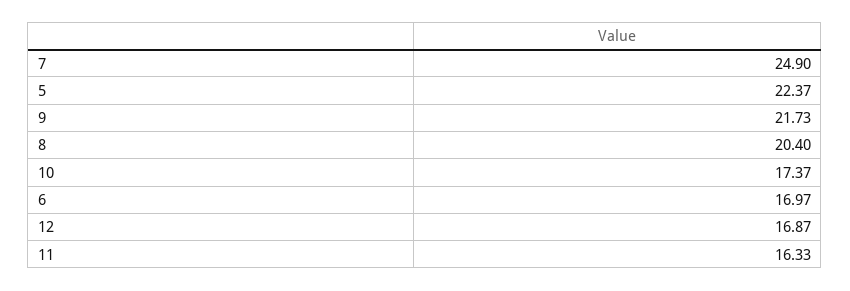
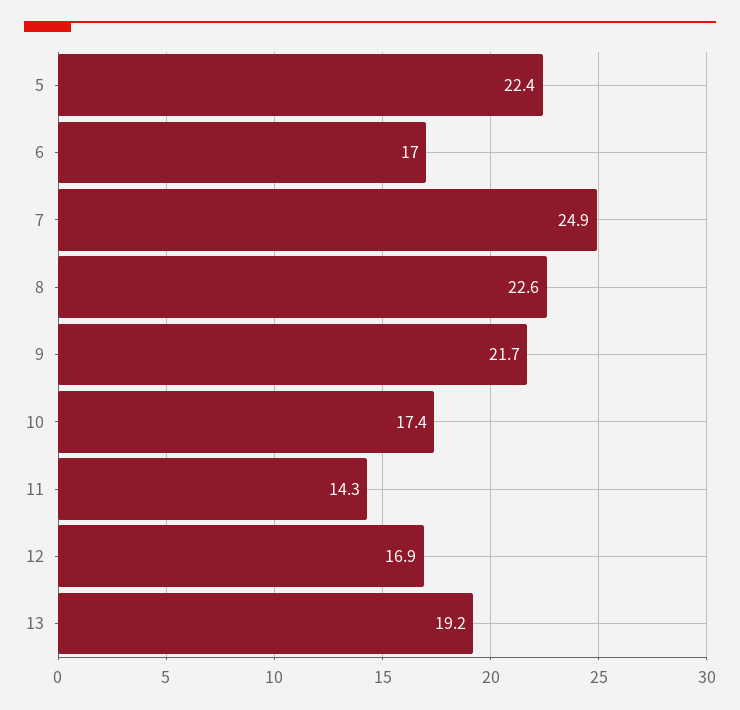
8: 20.4 -> 22.6
11: 16.33 -> 14.3
13: none -> 19.2

